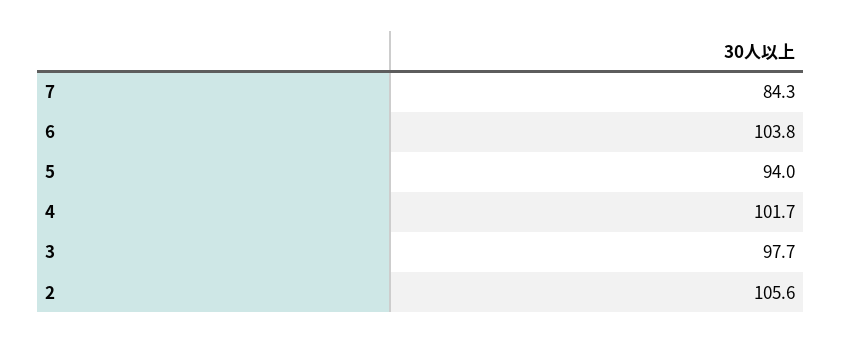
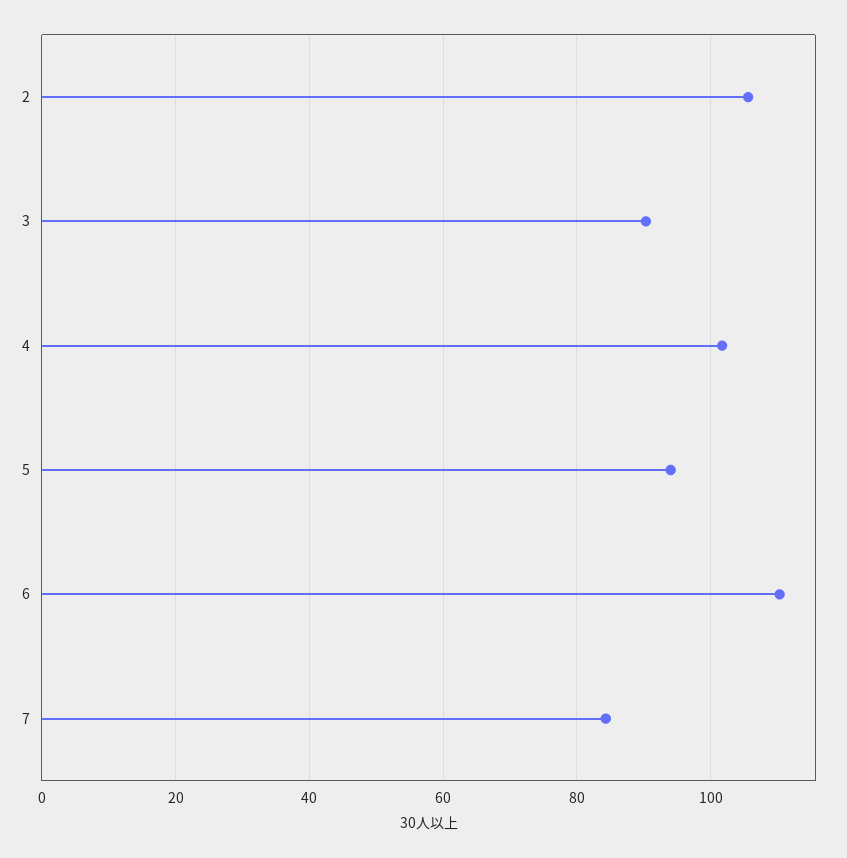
6: 103.8 -> 110
3: 97.7 -> 90

